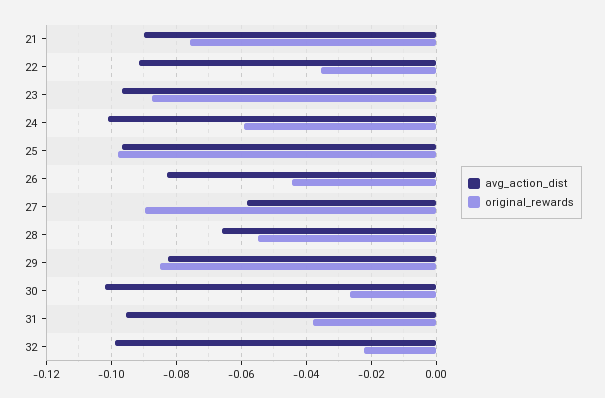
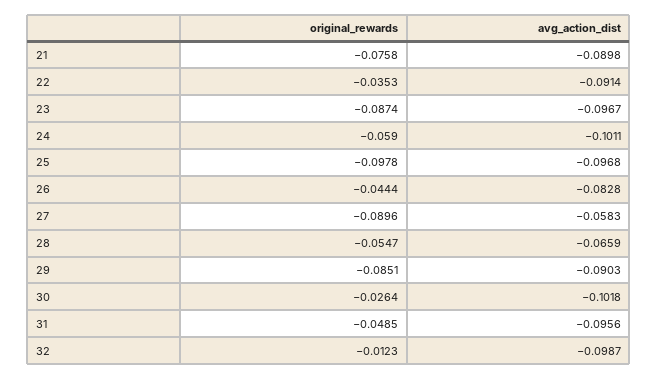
avg_action_dist, 29: -0.082 -> -0.0903
original_rewards, 31: -0.038 -> -0.0485
original_rewards, 32: -0.022 -> -0.0123

